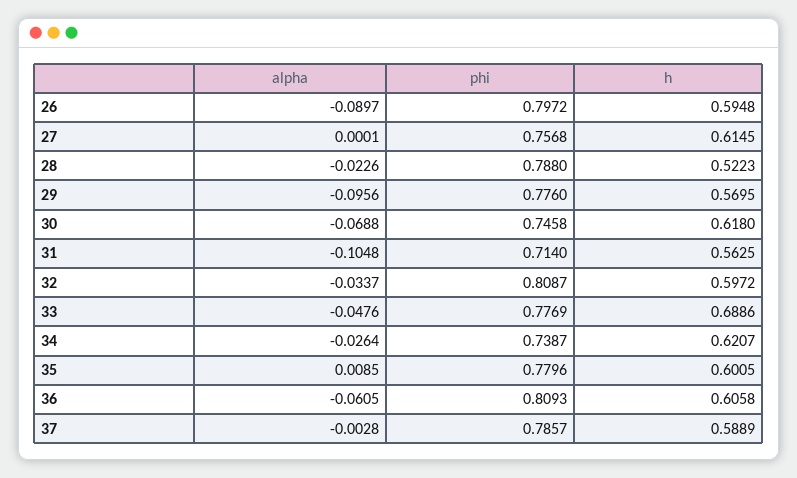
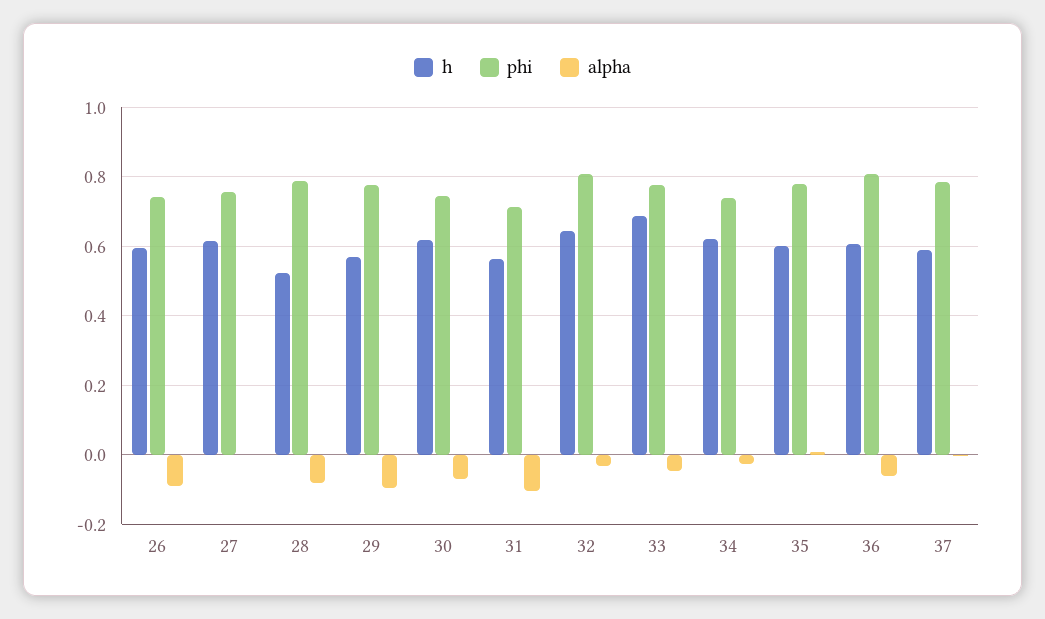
phi, 26: 0.7972 -> 0.74
alpha, 28: -0.0226 -> -0.08
h, 32: 0.5972 -> 0.64

